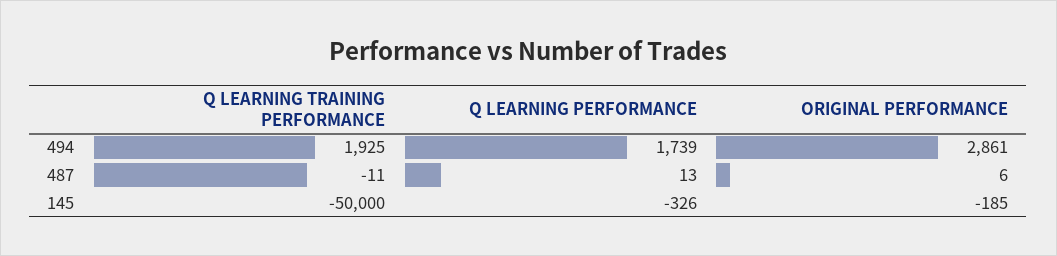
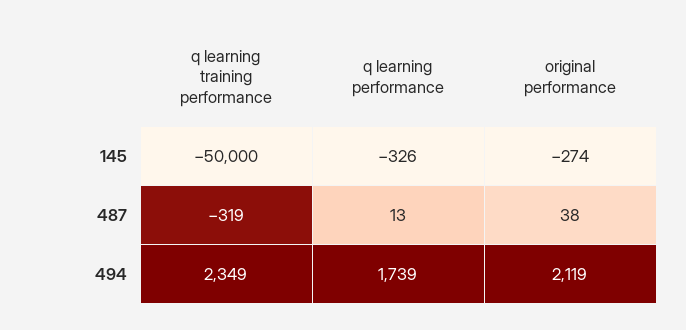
Q LEARNING TRAINING PERFORMANCE, 494: 1925 -> 2349
ORIGINAL PERFORMANCE, 494: 2861 -> 2119
Q LEARNING TRAINING PERFORMANCE, 487: -11 -> -319
ORIGINAL PERFORMANCE, 487: 6 -> 38
ORIGINAL PERFORMANCE, 145: -185 -> -274

